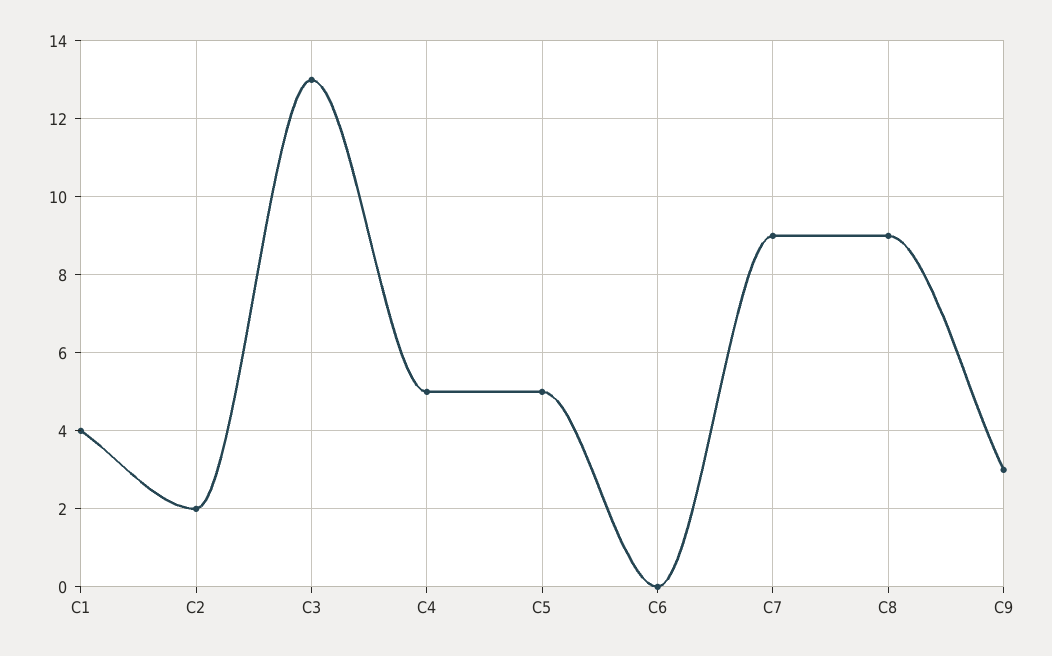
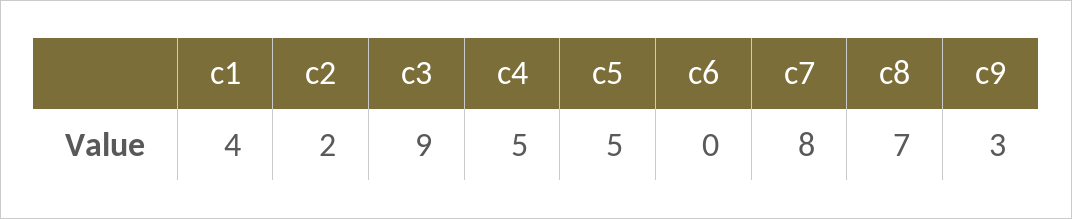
C3: 13 -> 9
C7: 9 -> 8
C8: 9 -> 7

